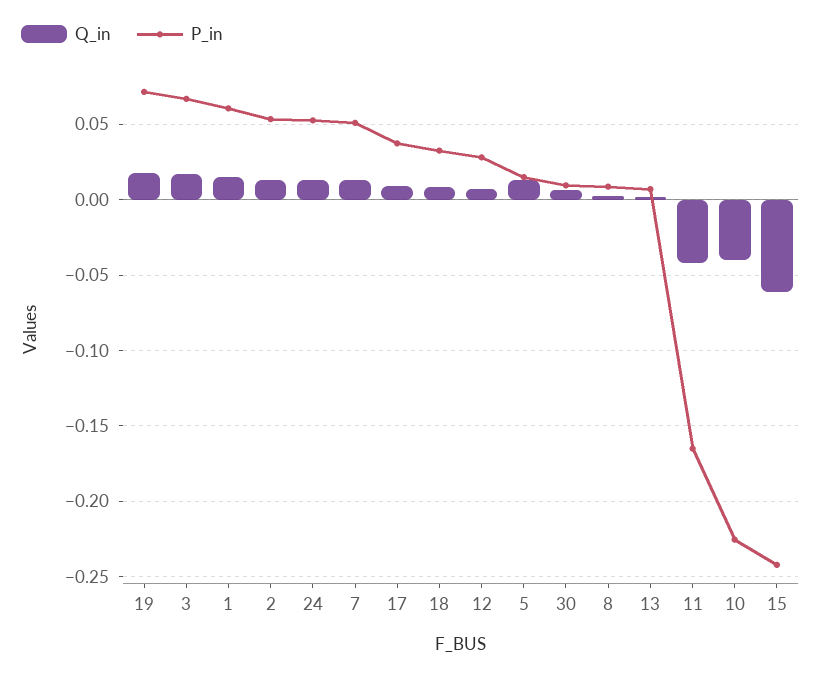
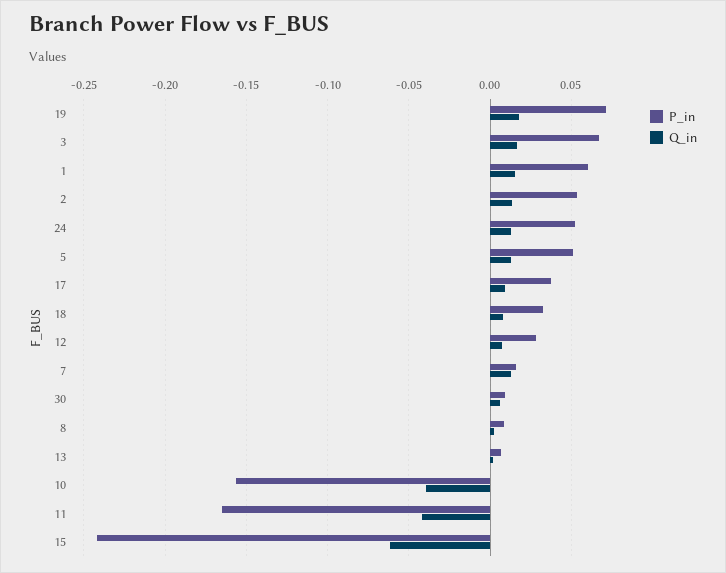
P_in, 7: 0.05 -> 0.015
P_in, 5: 0.015 -> 0.05
P_in, 10: -0.225 -> -0.155

